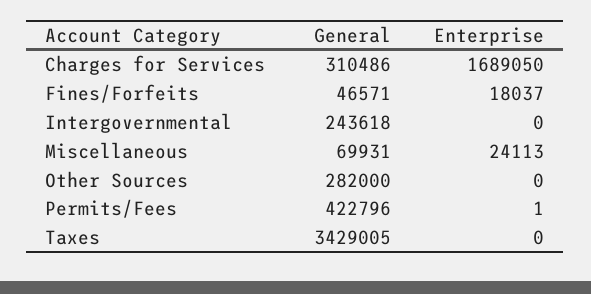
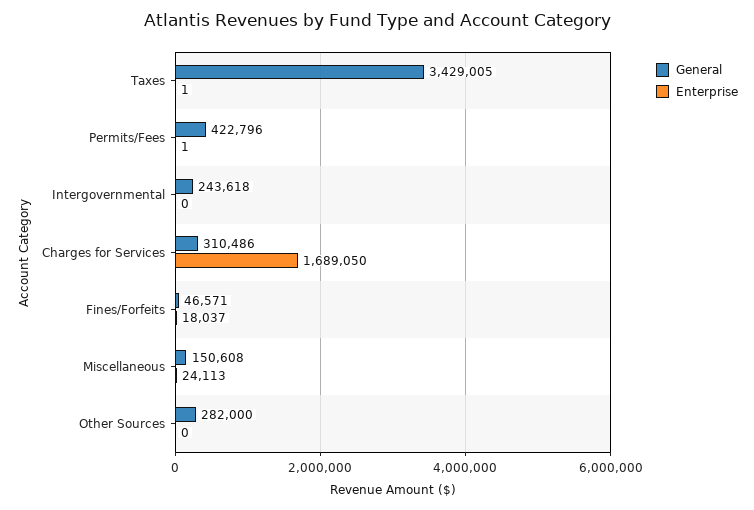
General, Miscellaneous: 69931 -> 150608
Enterprise, Taxes: 0 -> 1

